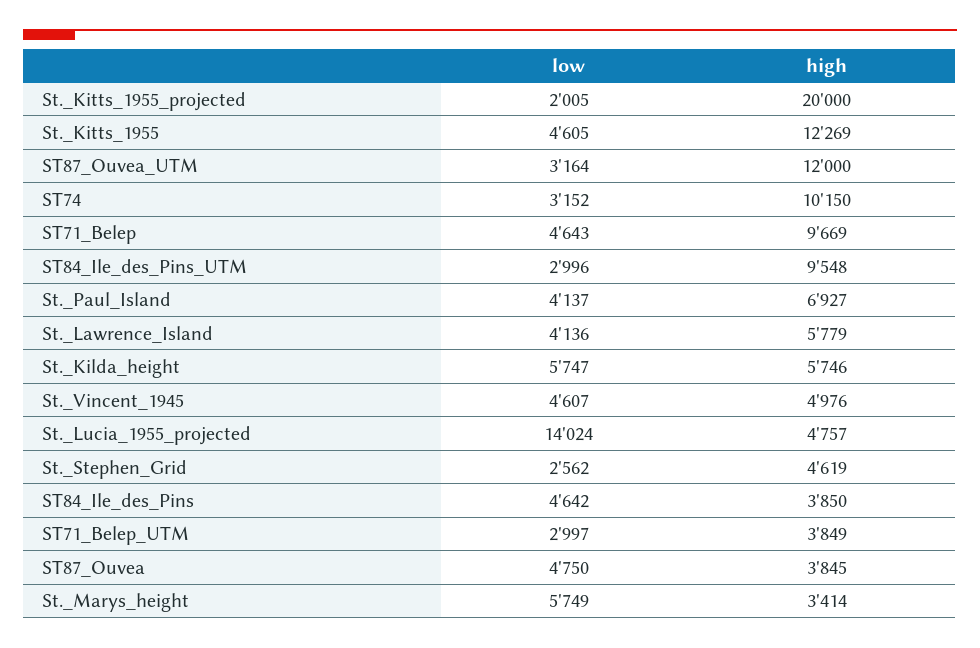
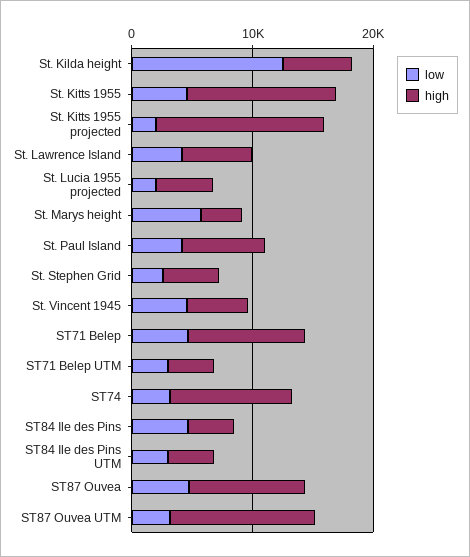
high, St._Kitts_1955_projected: 20000 -> 14000
high, ST84_Ile_des_Pins_UTM: 9548 -> 4000
low, St._Kilda_height: 5747 -> 12000
low, St._Lucia_1955_projected: 14024 -> 2000
high, ST87_Ouvea: 3845 -> 10000

